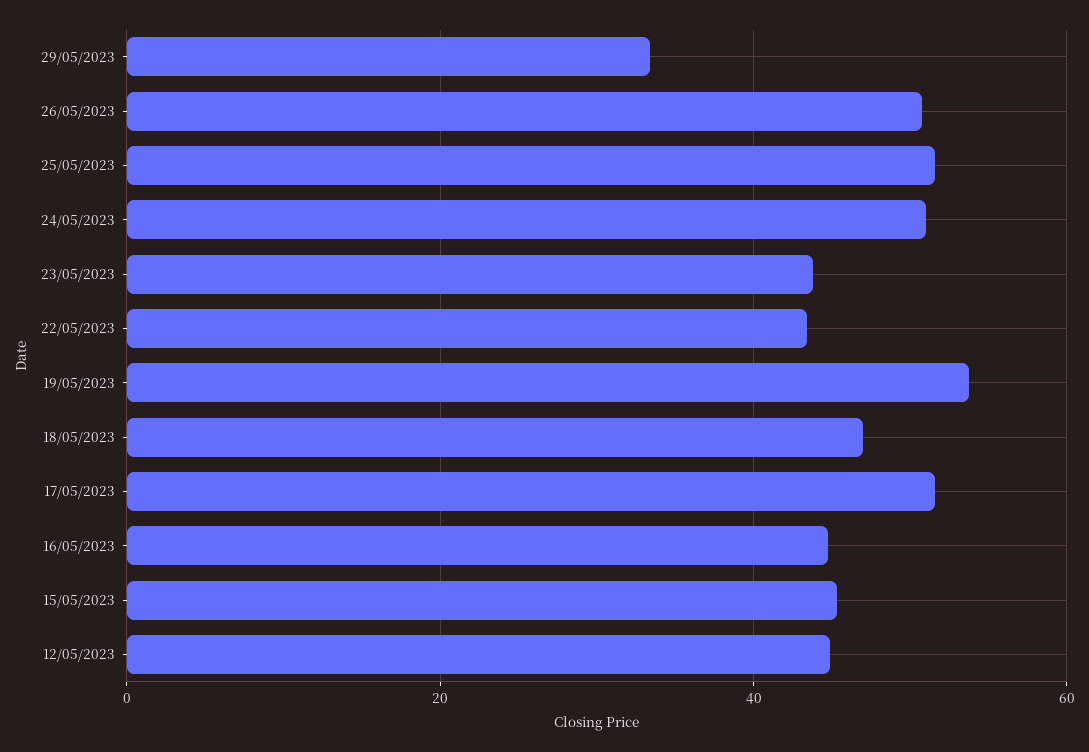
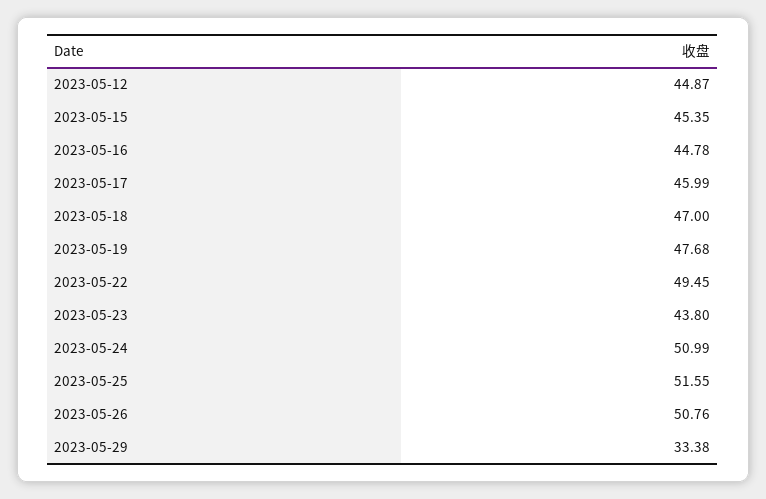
22/05/2023: 44 -> 49.45
19/05/2023: 54 -> 47.68
17/05/2023: 52 -> 45.99

